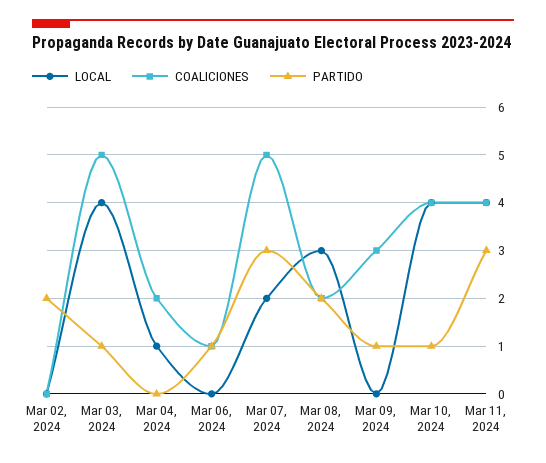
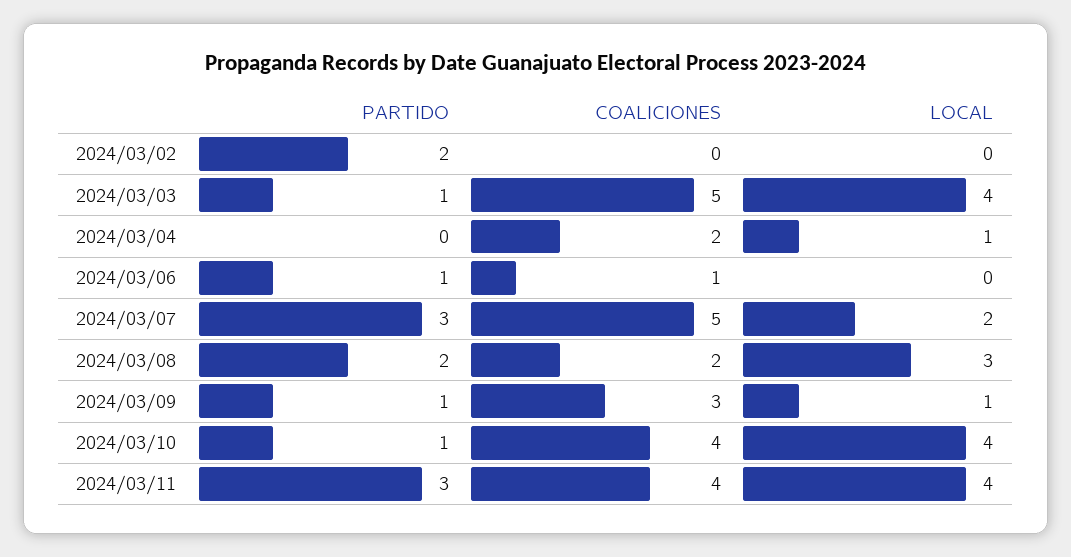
LOCAL, Mar 09, 2024: 0 -> 1

